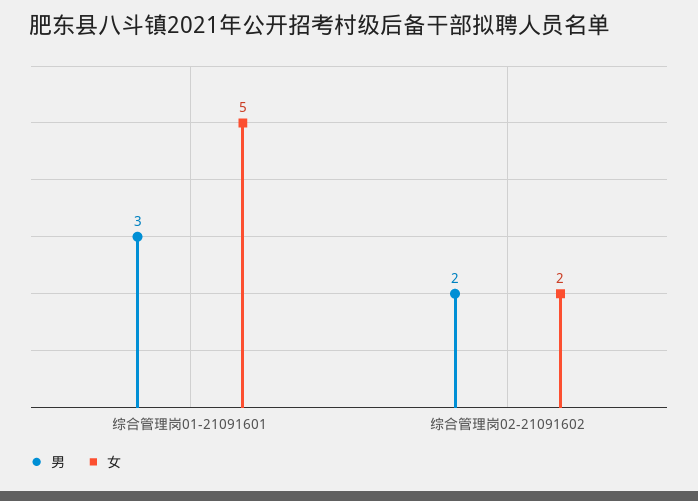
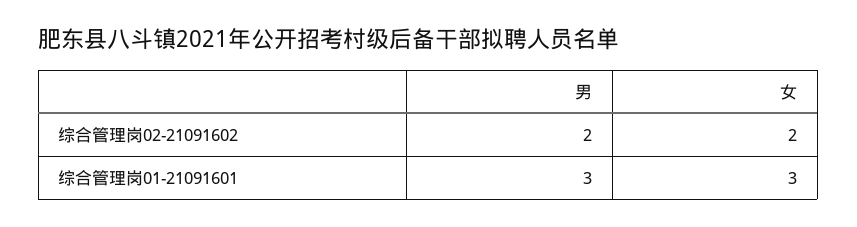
女, 综合管理岗01-21091601: 5 -> 3

